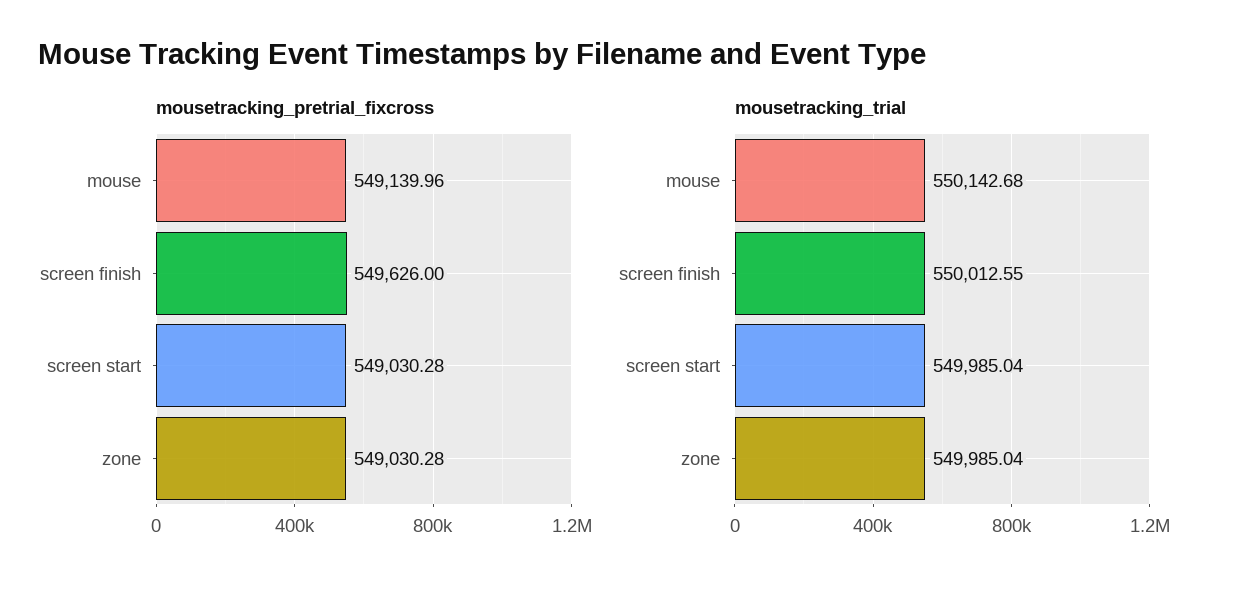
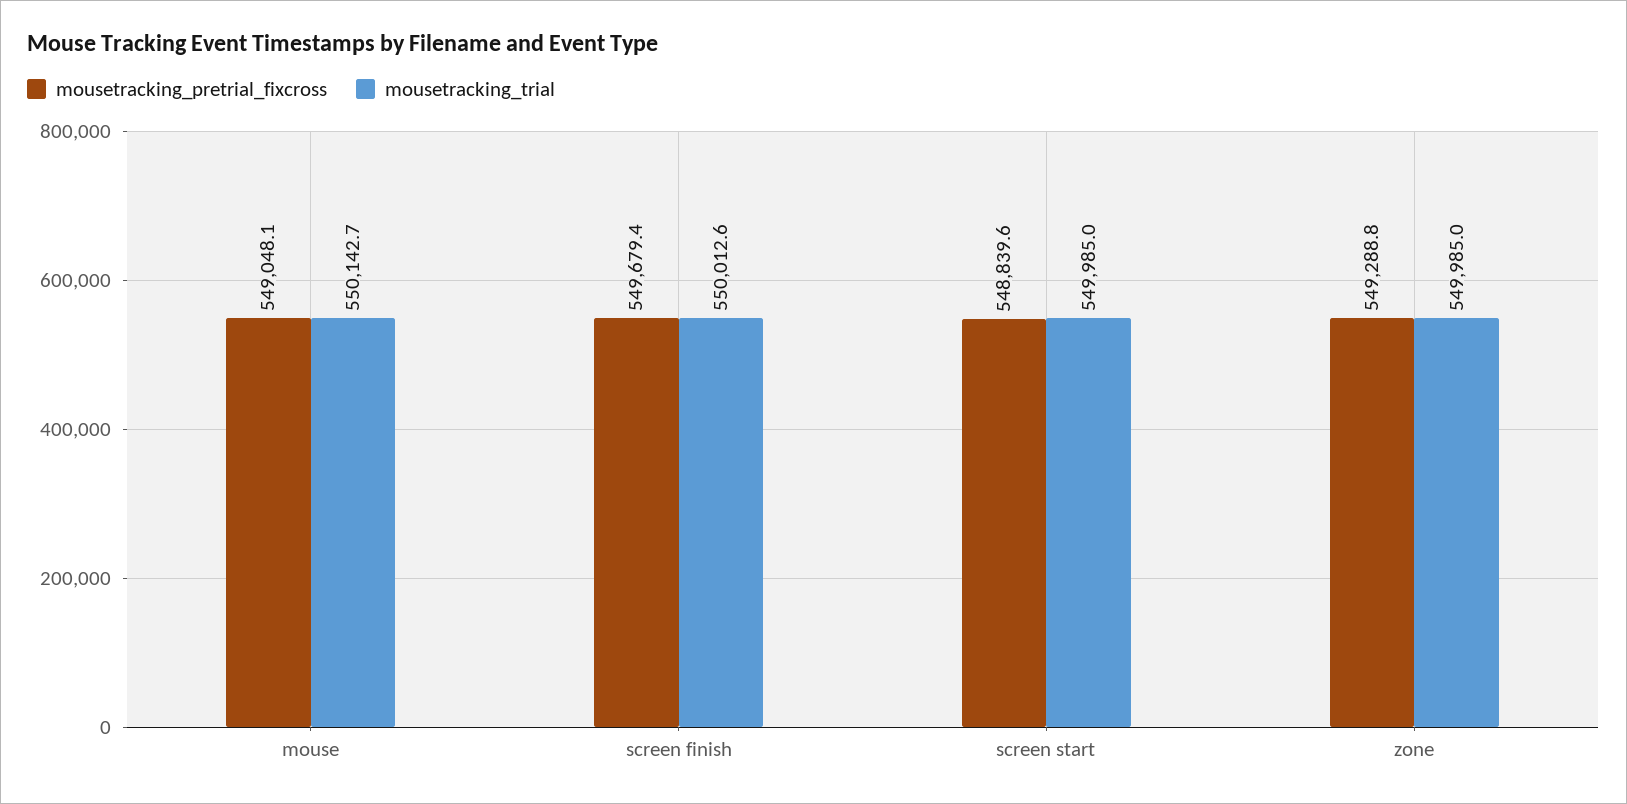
mousetracking_pretrial_fixcross, mouse: 549139.96 -> 549048.1
mousetracking_pretrial_fixcross, screen finish: 549626 -> 549679.4
mousetracking_pretrial_fixcross, screen start: 549030.28 -> 548839.6
mousetracking_pretrial_fixcross, zone: 549030.28 -> 549288.8

